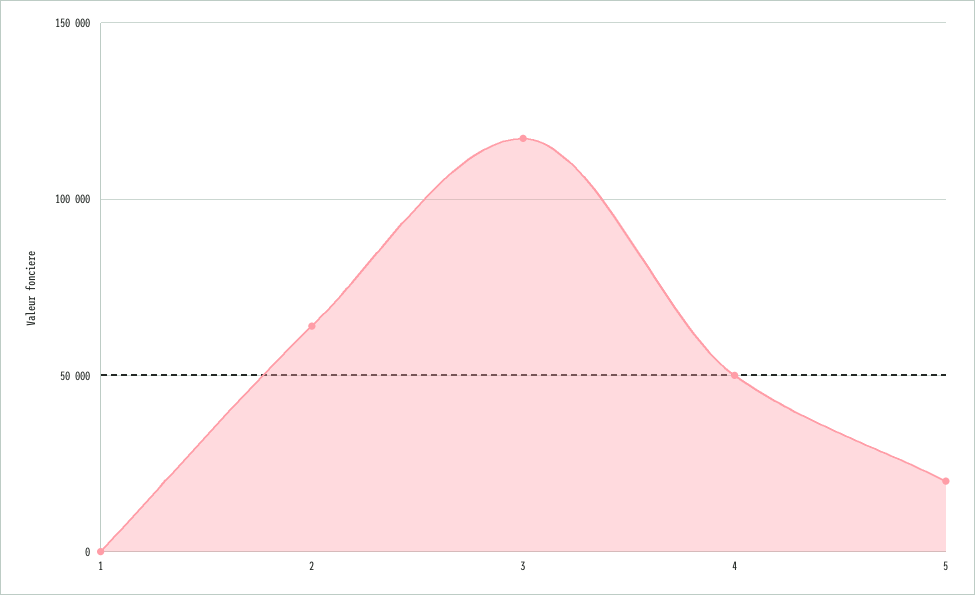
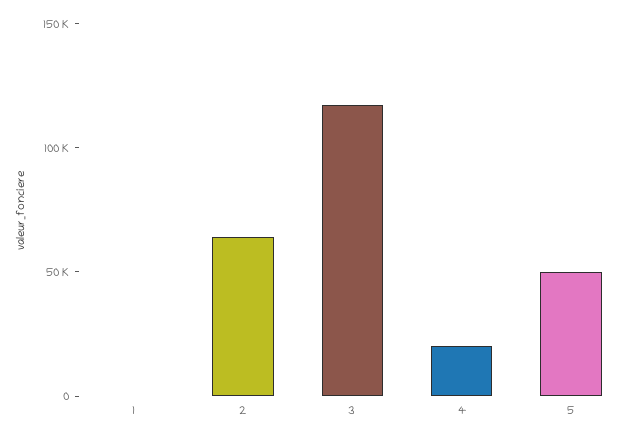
4: 50000 -> 20000
5: 20000 -> 50000

